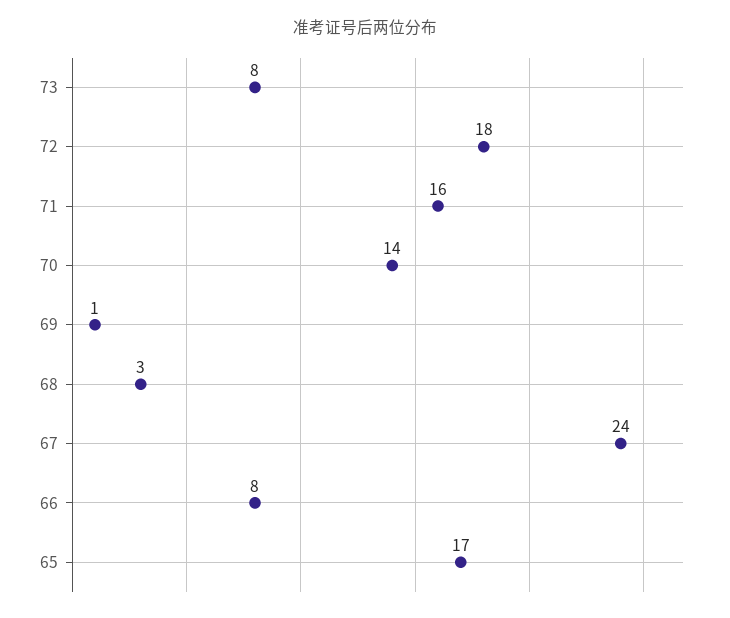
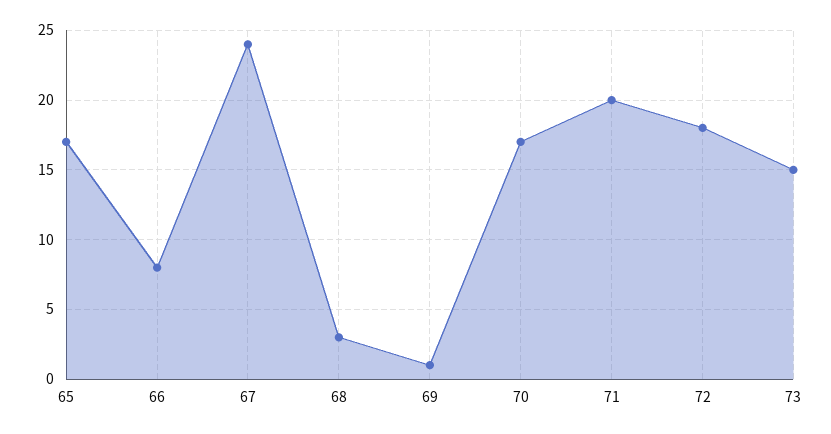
73: 8 -> 15
71: 16 -> 20
70: 14 -> 17

